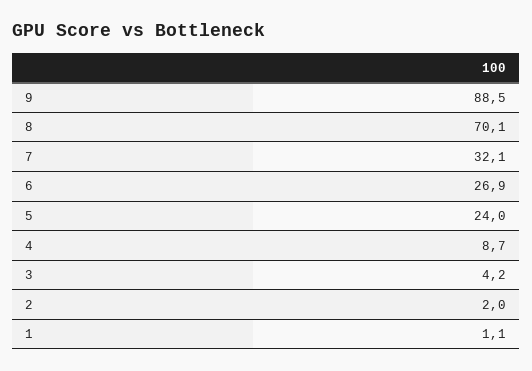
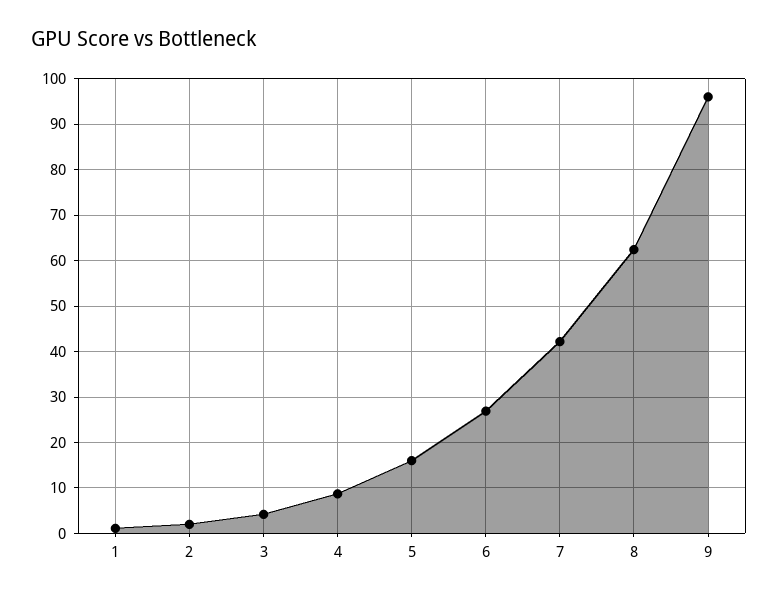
9: 88.5 -> 96
8: 70.1 -> 62
7: 32.1 -> 42
5: 24 -> 16

